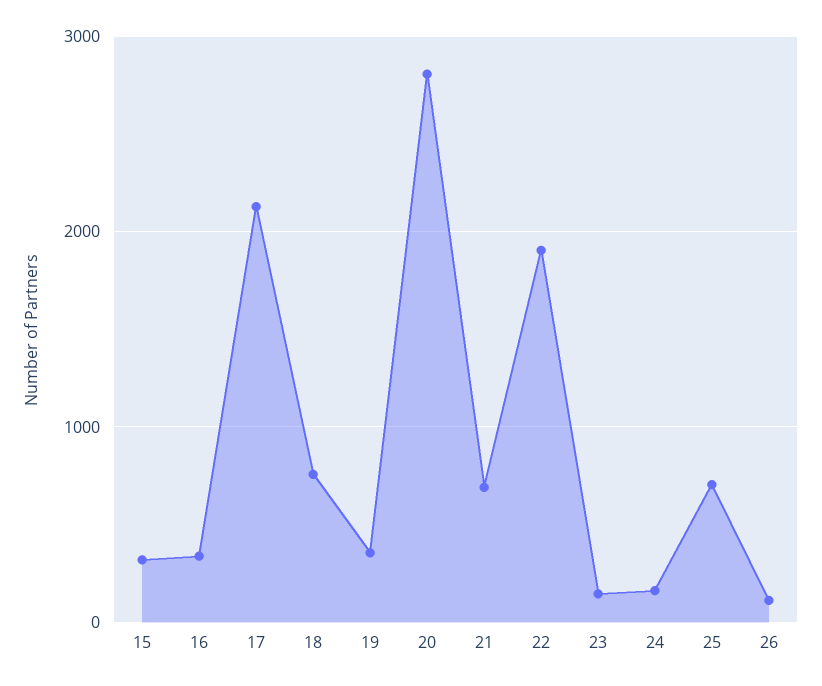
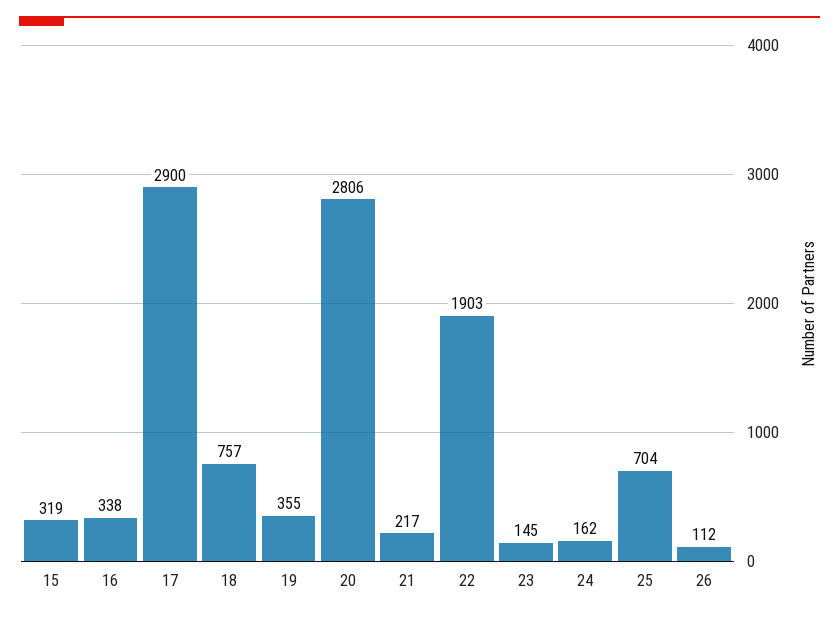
17: 2100 -> 2900
21: 700 -> 217

